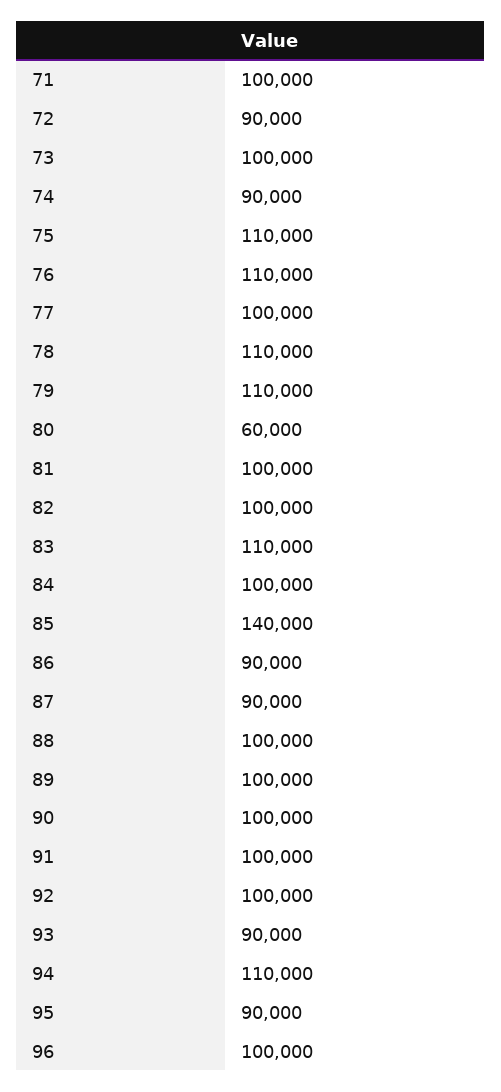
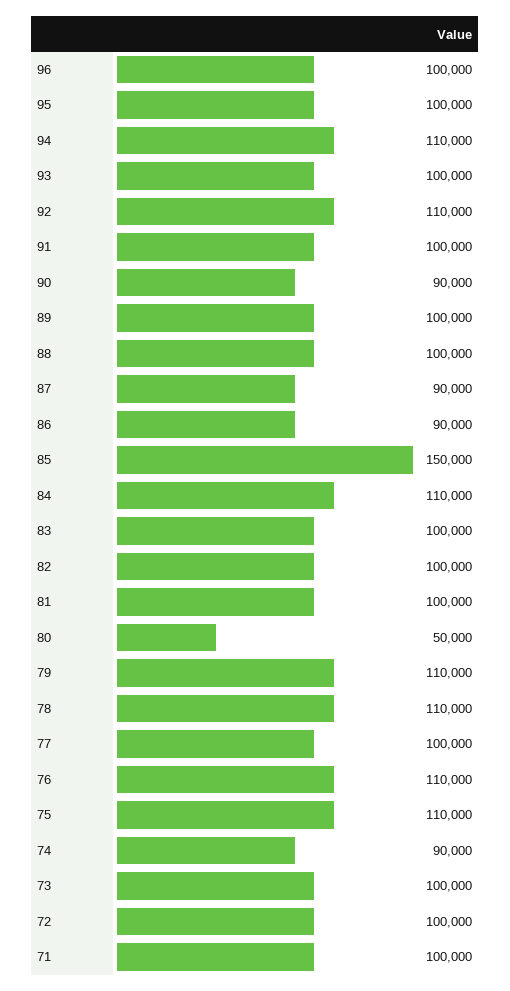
72: 90000 -> 100000
80: 60000 -> 50000
83: 110000 -> 100000
84: 100000 -> 110000
85: 140000 -> 150000
90: 100000 -> 90000
92: 100000 -> 110000
93: 90000 -> 100000
95: 90000 -> 100000

